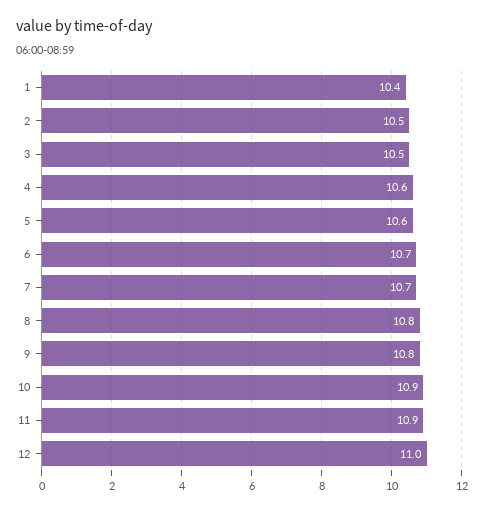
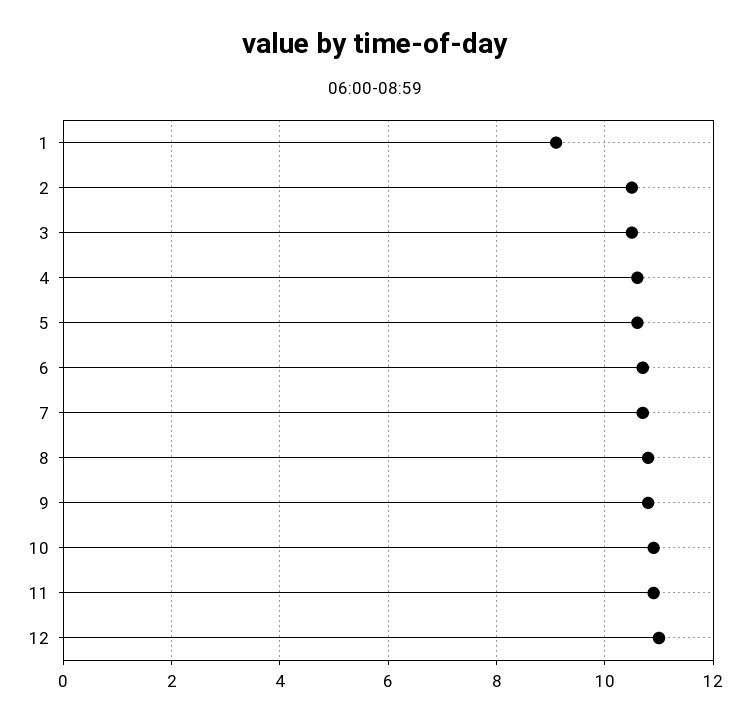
1: 10.4 -> 9

